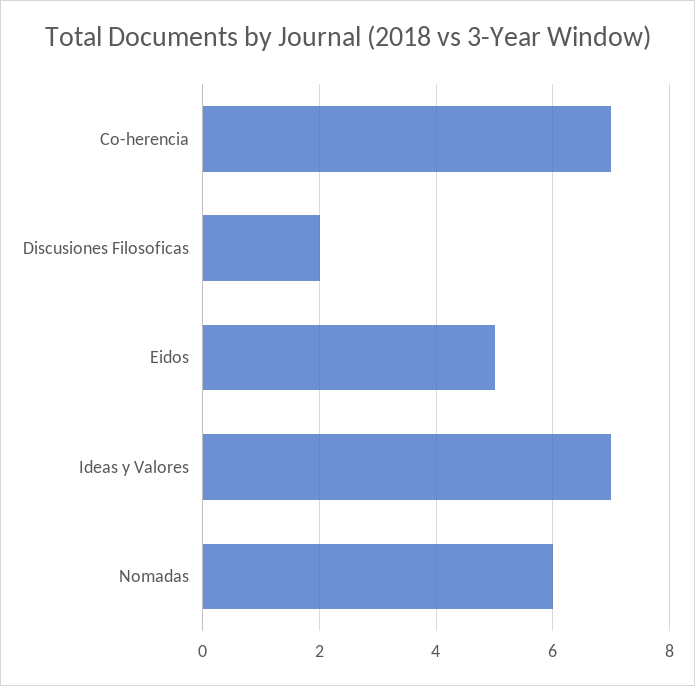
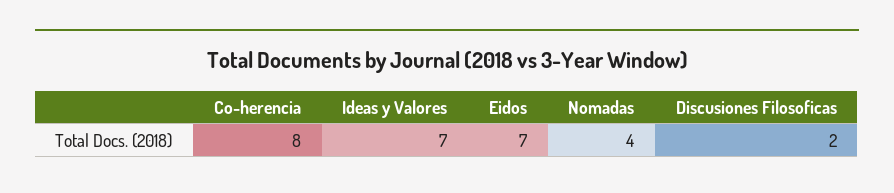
Co-herencia: 7 -> 8
Eidos: 5 -> 7
Nomadas: 6 -> 4

